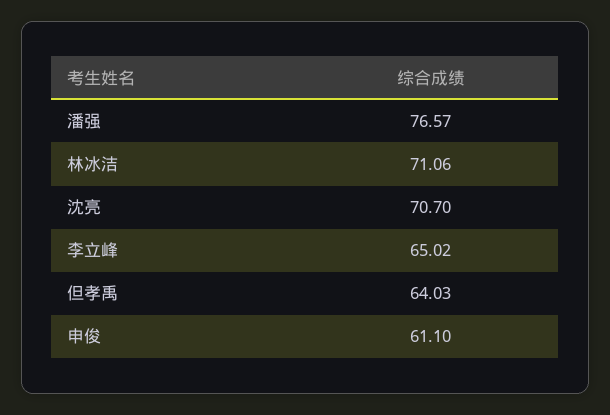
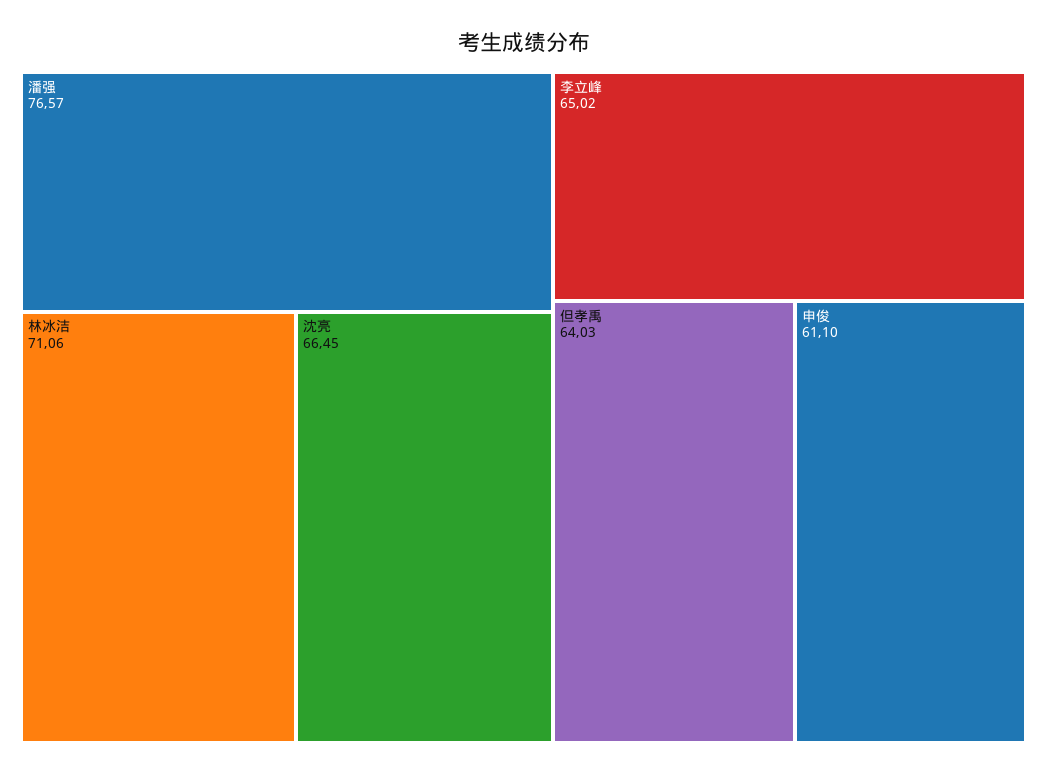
沈亮: 70.7 -> 66.45

